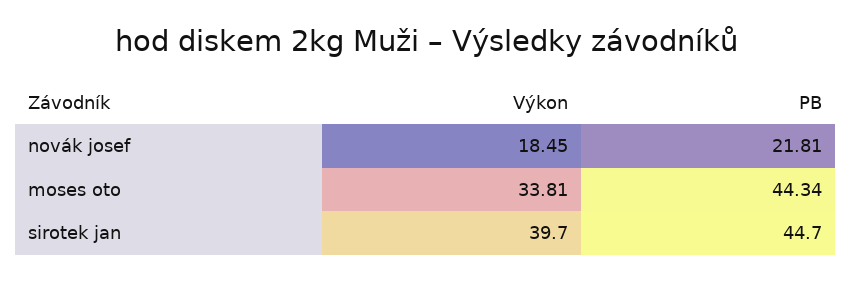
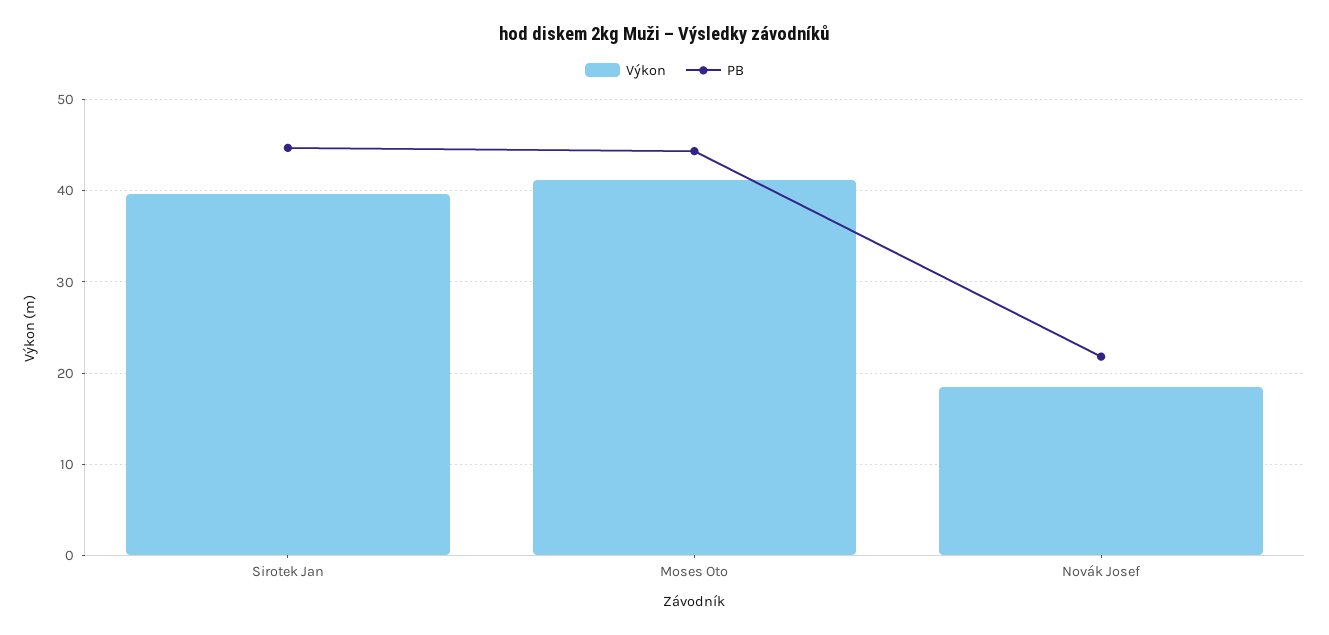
Výkon, moses oto: 33.81 -> 41

